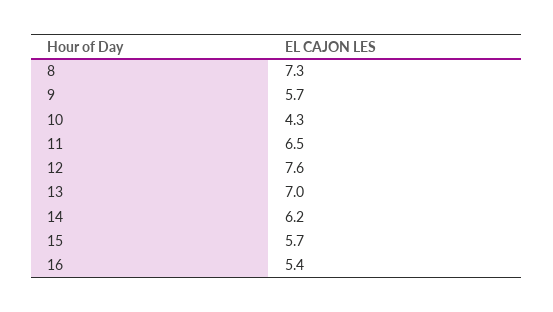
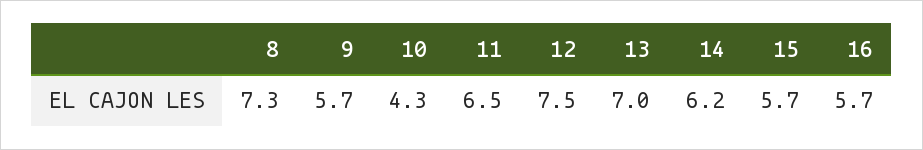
12: 7.6 -> 7.5
16: 5.4 -> 5.7

